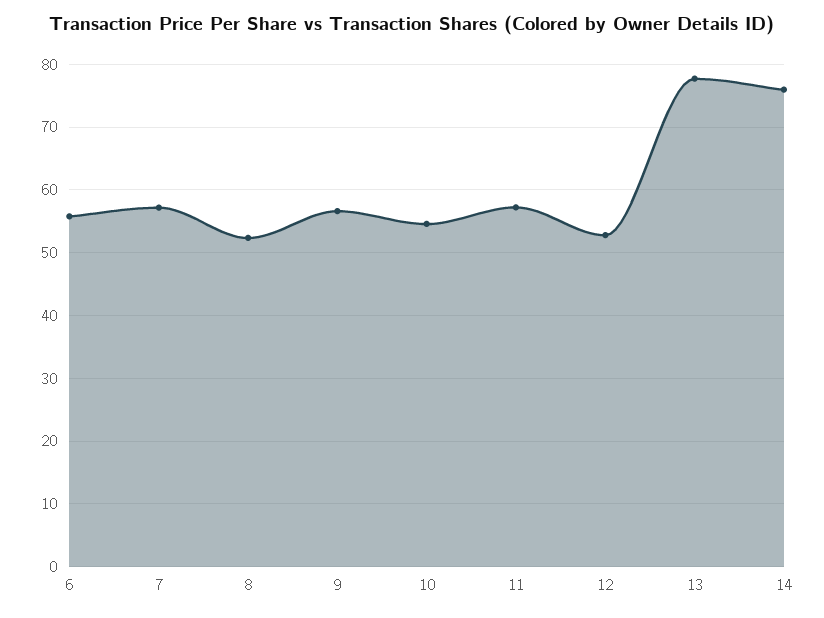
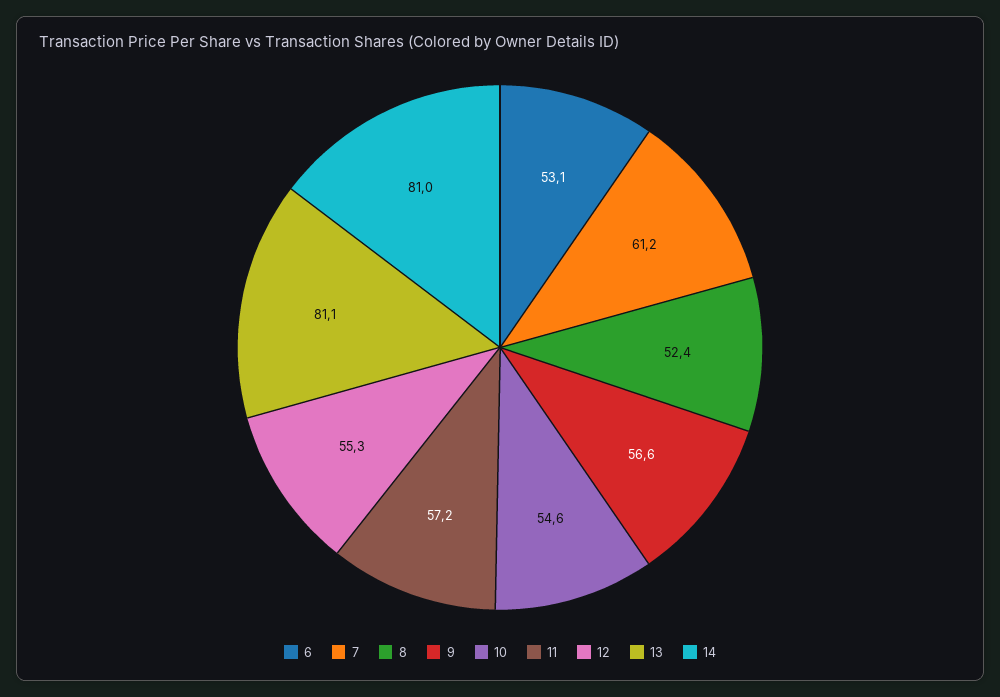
6: 56 -> 53.1
7: 57 -> 61.2
12: 53 -> 55.3
13: 78 -> 81.1
14: 76 -> 81

